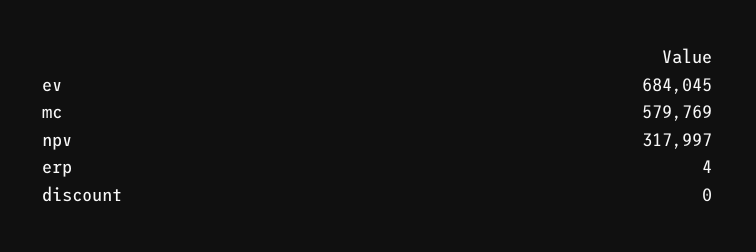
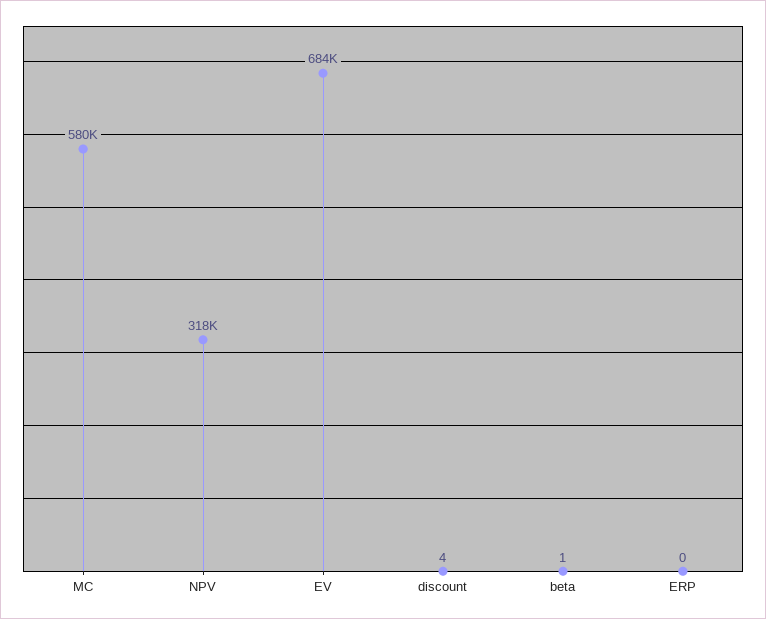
erp: 4 -> 0
discount: 0 -> 4
beta: none -> 1

